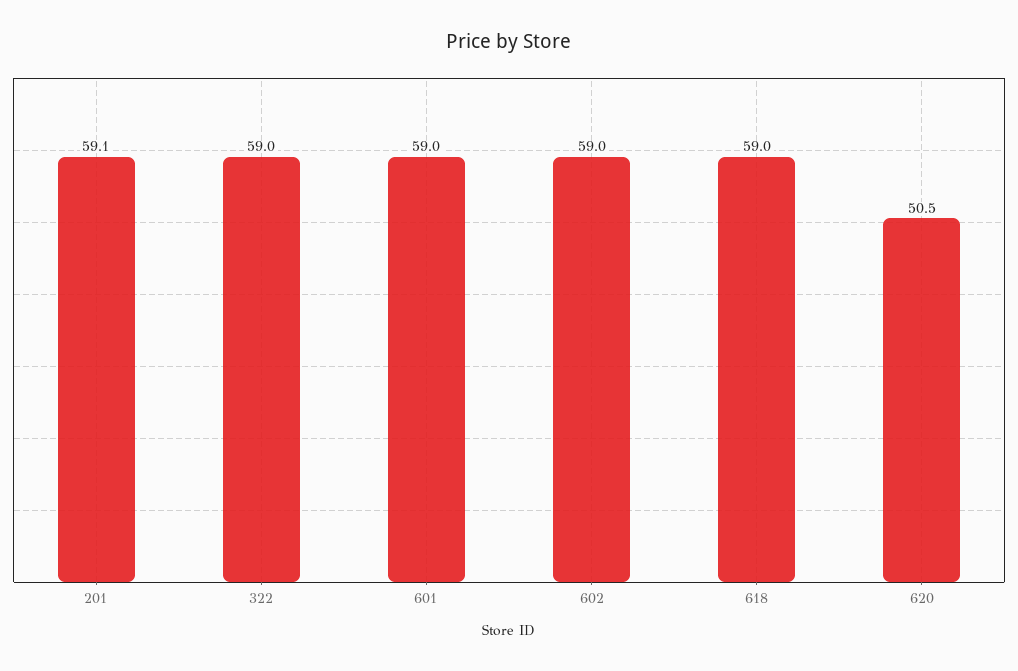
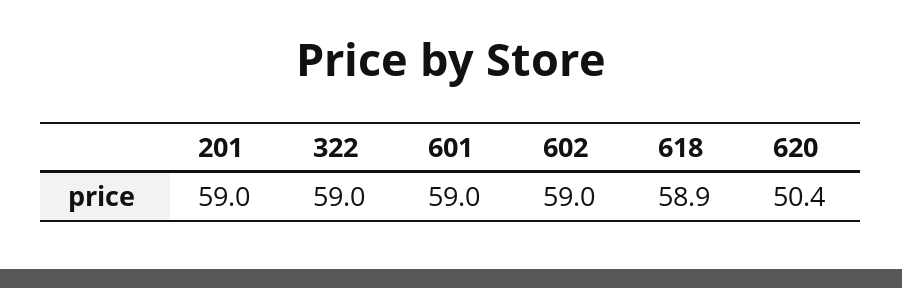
201: 59.1 -> 59
618: 59 -> 58.9
620: 50.5 -> 50.4

